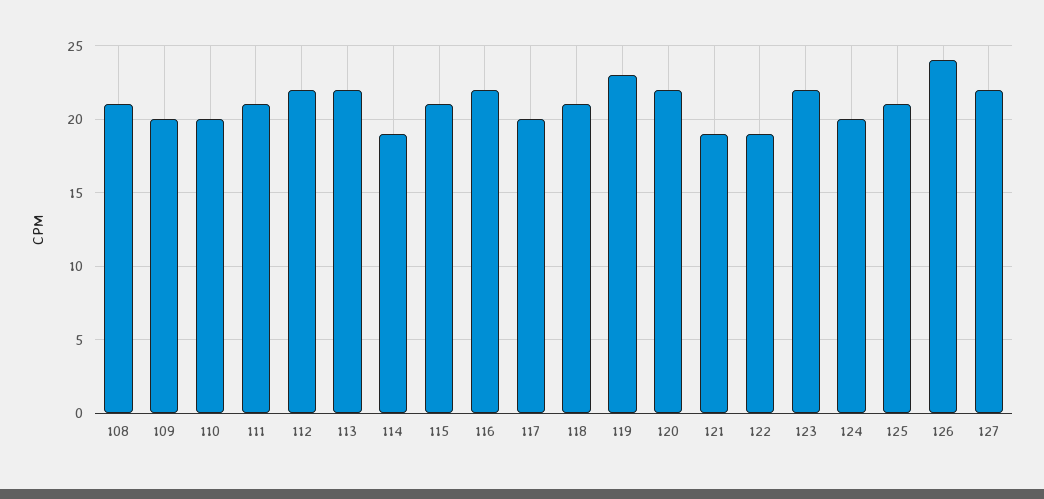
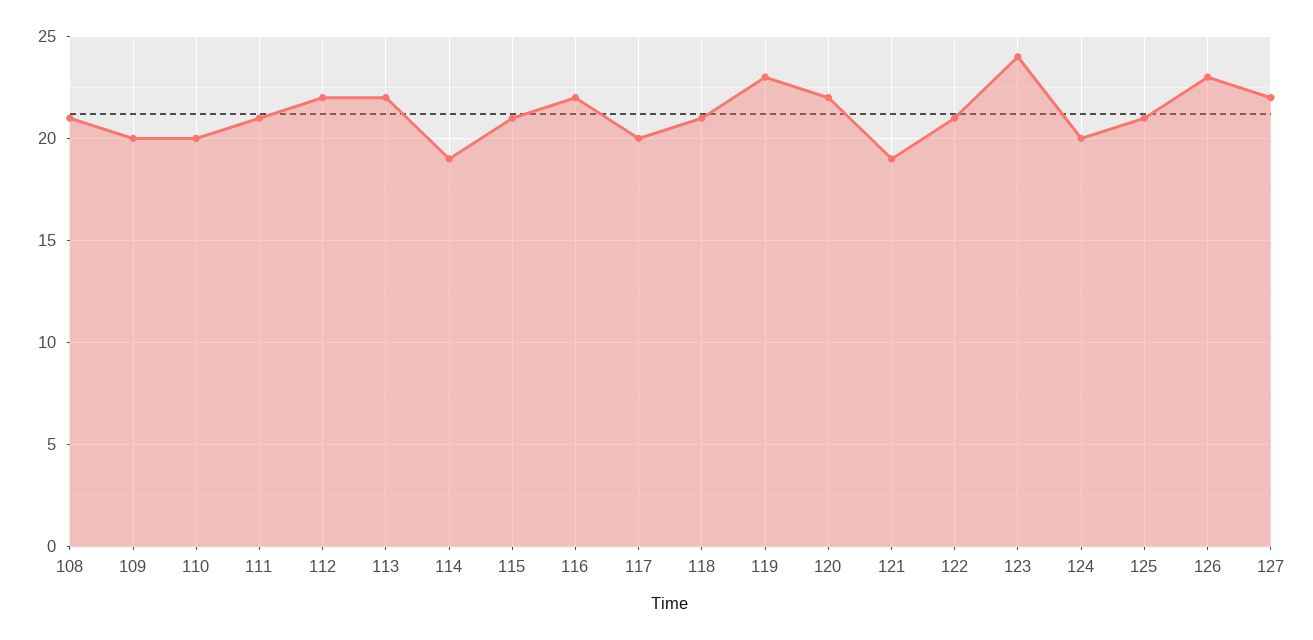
122: 19 -> 21
123: 22 -> 24
126: 24 -> 23

